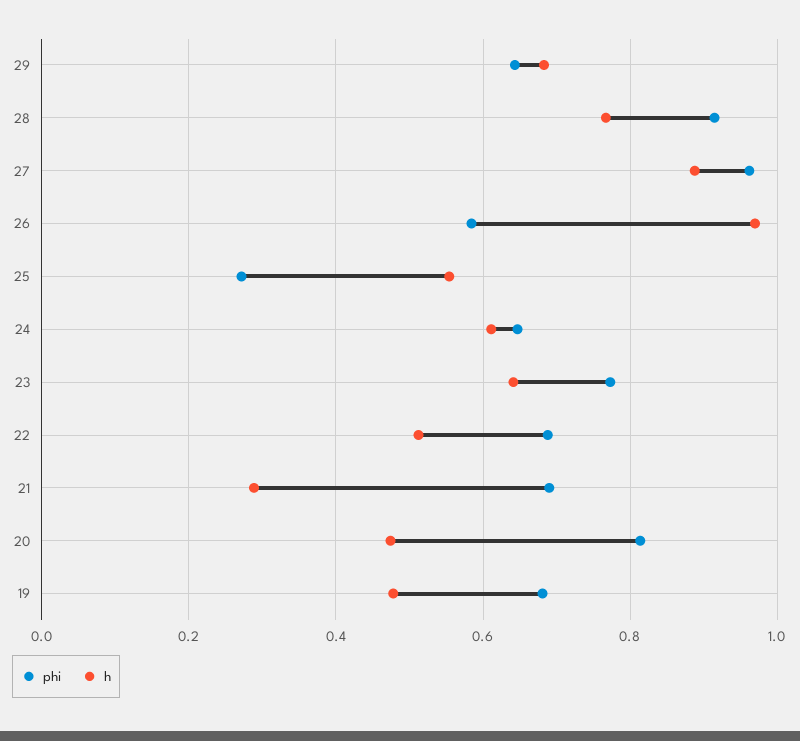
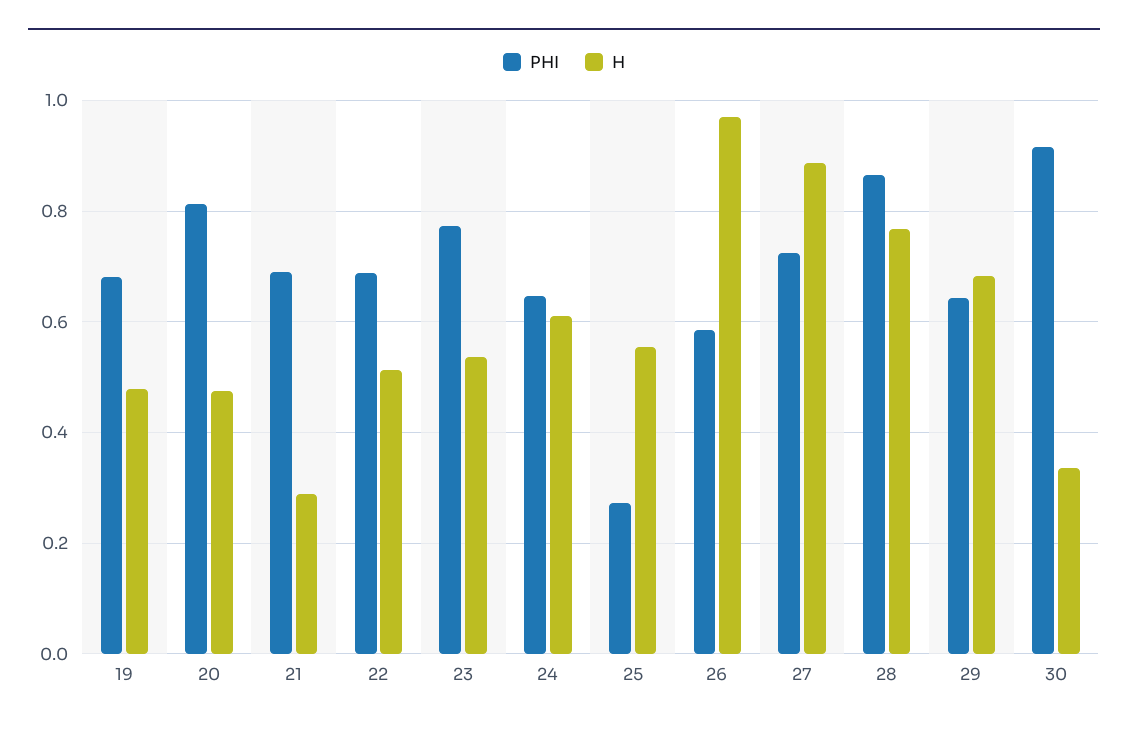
phi, 28: 0.92 -> 0.86
phi, 27: 0.96 -> 0.72
h, 23: 0.64 -> 0.54
phi, 30: none -> 0.92
h, 30: none -> 0.34

